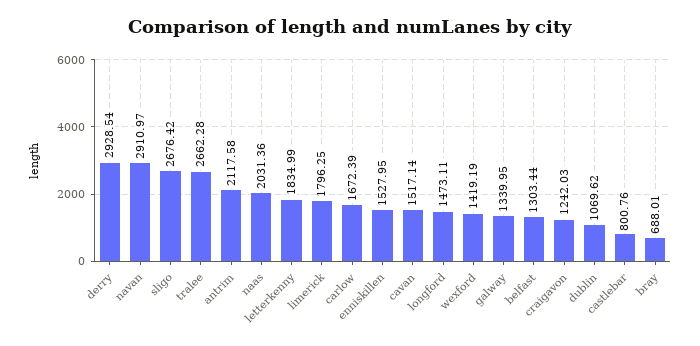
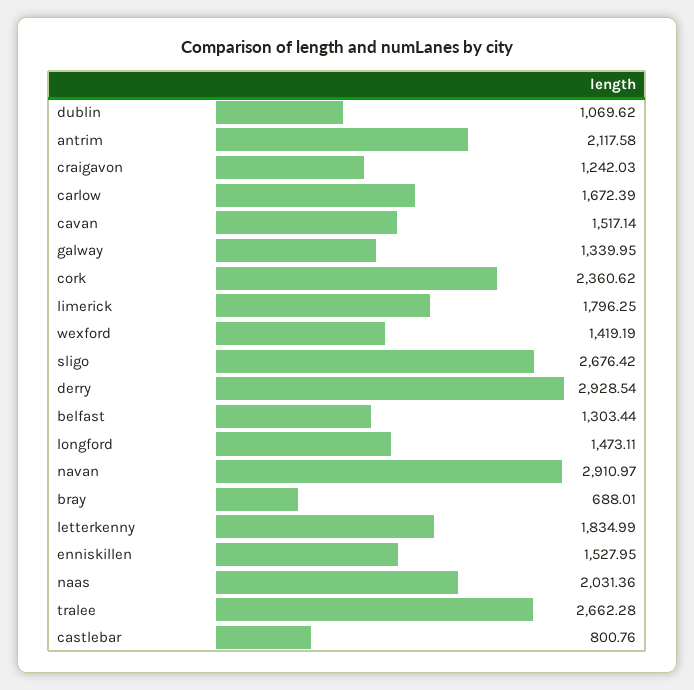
cork: none -> 2360.62

